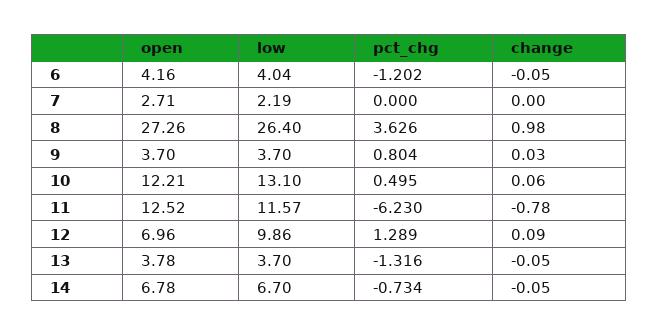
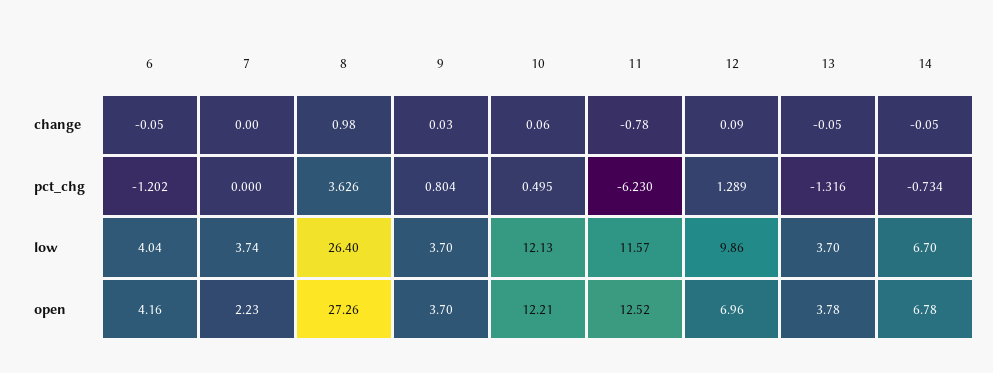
open, 7: 2.71 -> 2.23
low, 7: 2.19 -> 3.74
low, 10: 13.1 -> 12.13

